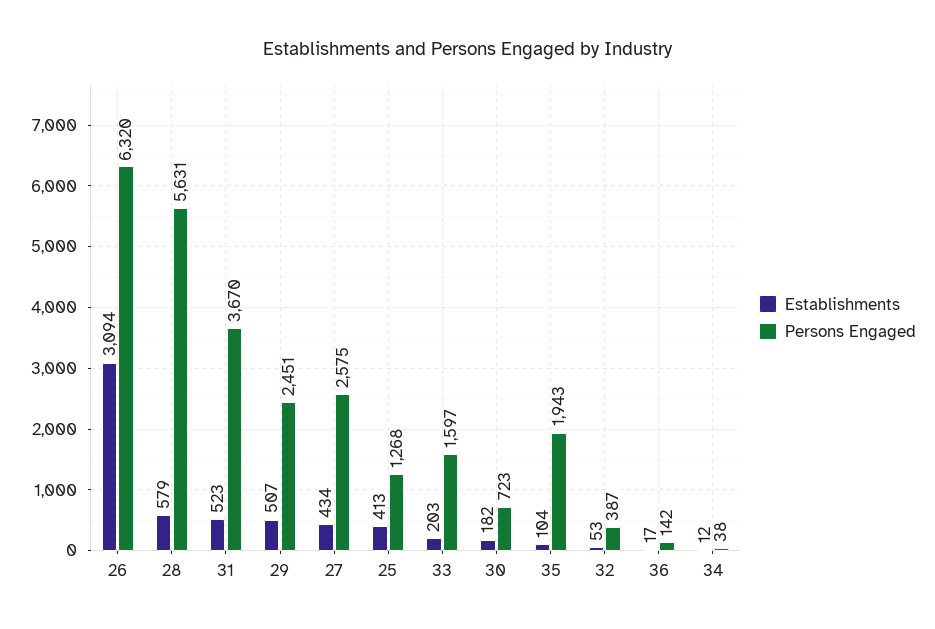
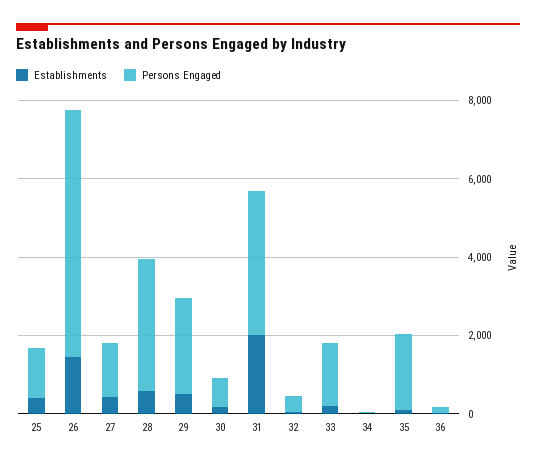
Establishments, 26: 3094 -> 1500
Persons Engaged, 28: 5631 -> 3500
Establishments, 31: 523 -> 2000
Persons Engaged, 27: 2575 -> 1500

